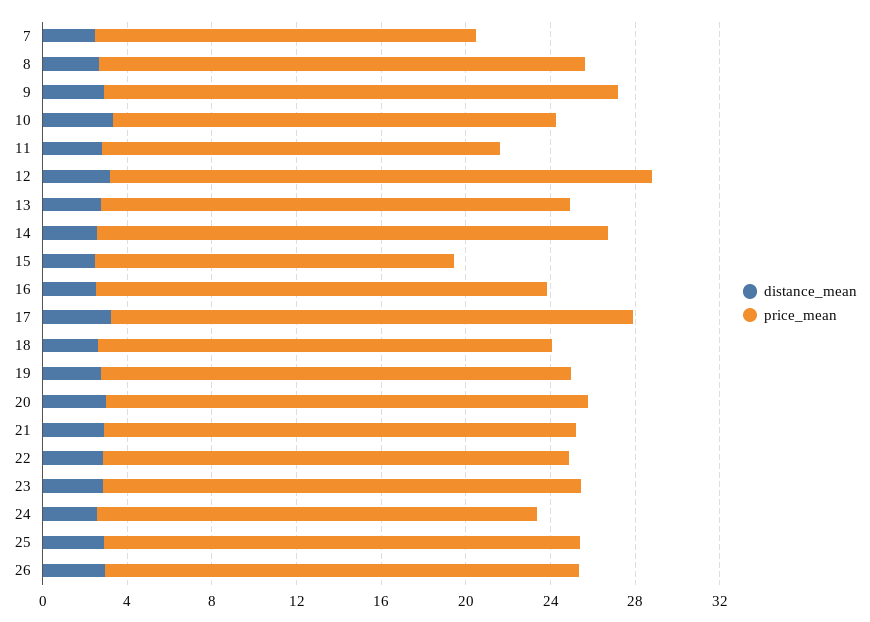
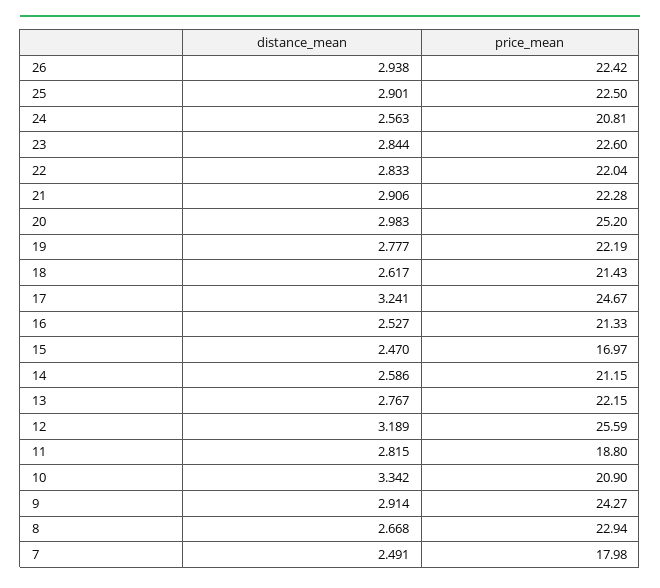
price_mean, 14: 24 -> 21.15
price_mean, 20: 23 -> 25.2

